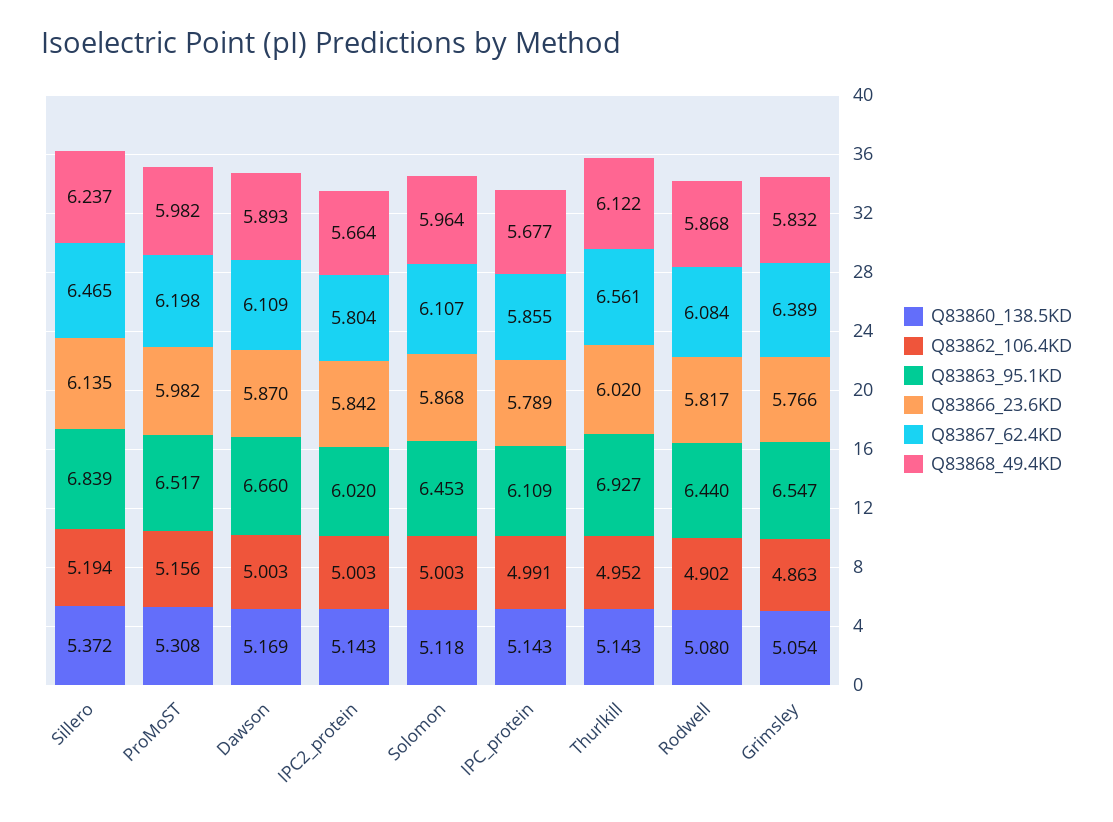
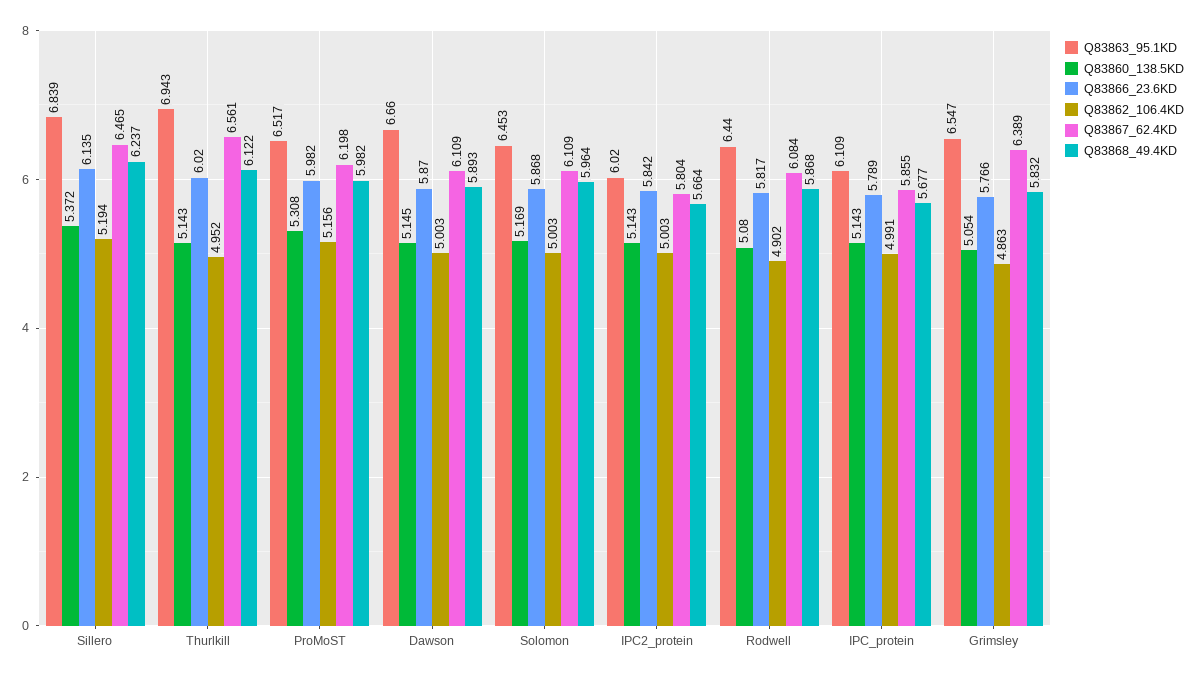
Q83860_138.5KD, Dawson: 5.169 -> 5.145
Q83860_138.5KD, Solomon: 5.118 -> 5.169
Q83867_62.4KD, Solomon: 6.107 -> 6.109
Q83863_95.1KD, Thurlkill: 6.927 -> 6.943

